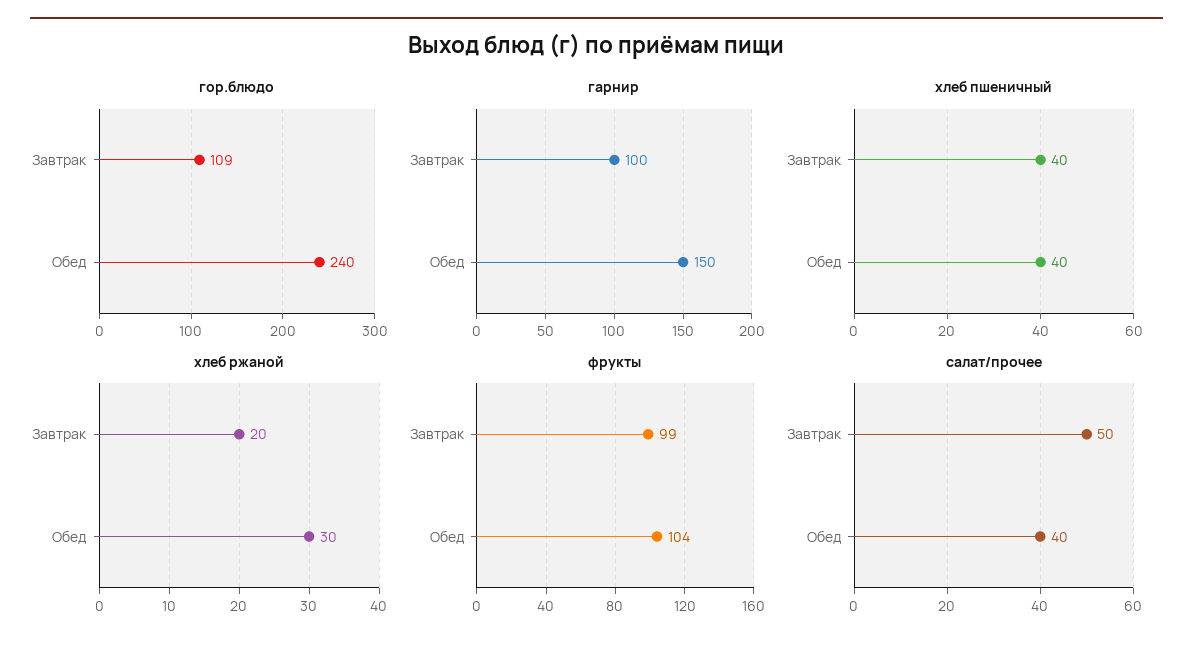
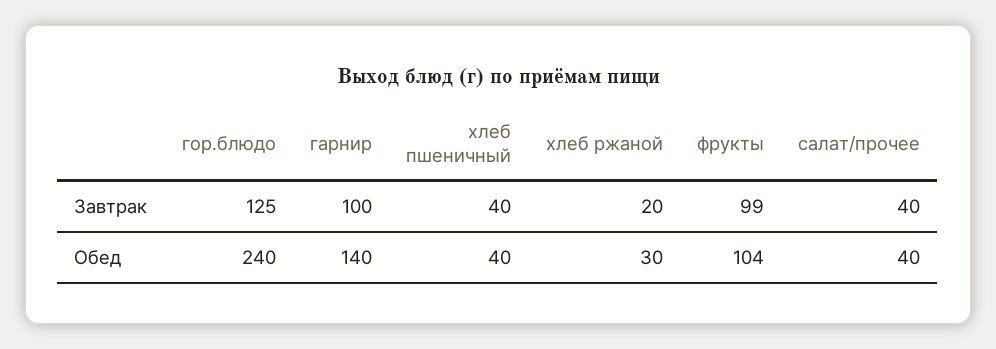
гор.блюдо, Завтрак: 109 -> 125
гарнир, Обед: 150 -> 140
салат/прочее, Завтрак: 50 -> 40

